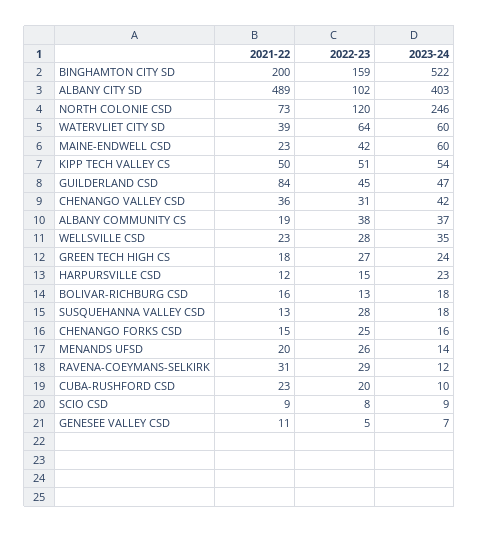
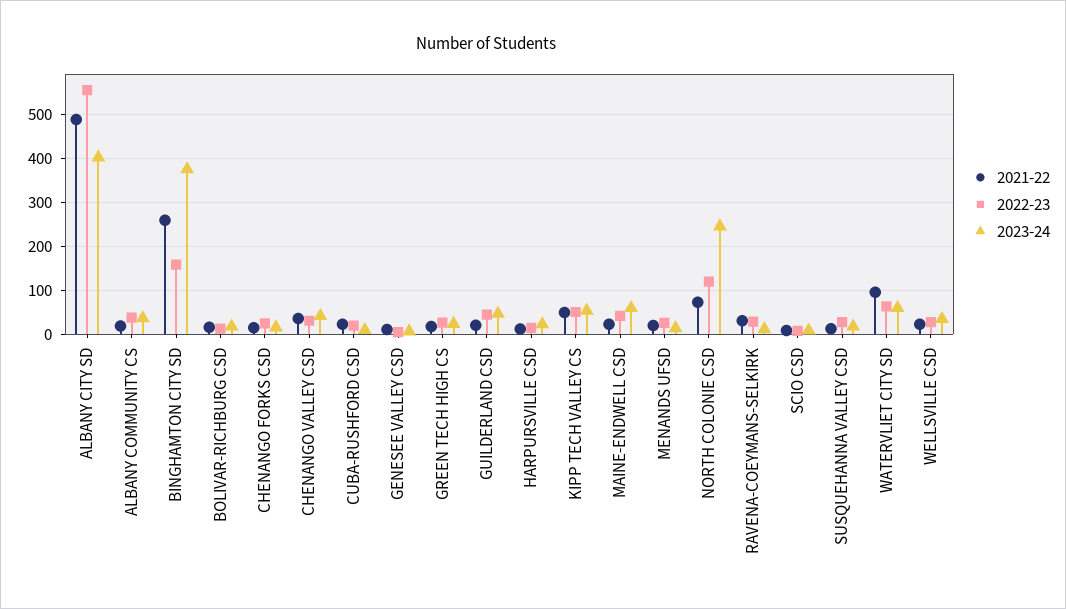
2021-22, BINGHAMTON CITY SD: 200 -> 260
2023-24, BINGHAMTON CITY SD: 522 -> 380
2022-23, ALBANY CITY SD: 102 -> 560
2021-22, WATERVLIET CITY SD: 39 -> 100
2021-22, GUILDERLAND CSD: 84 -> 20

